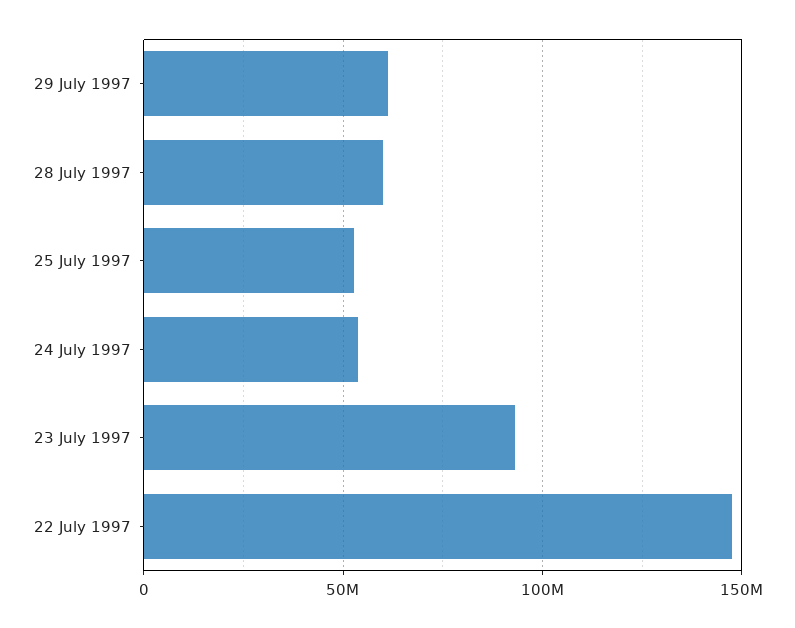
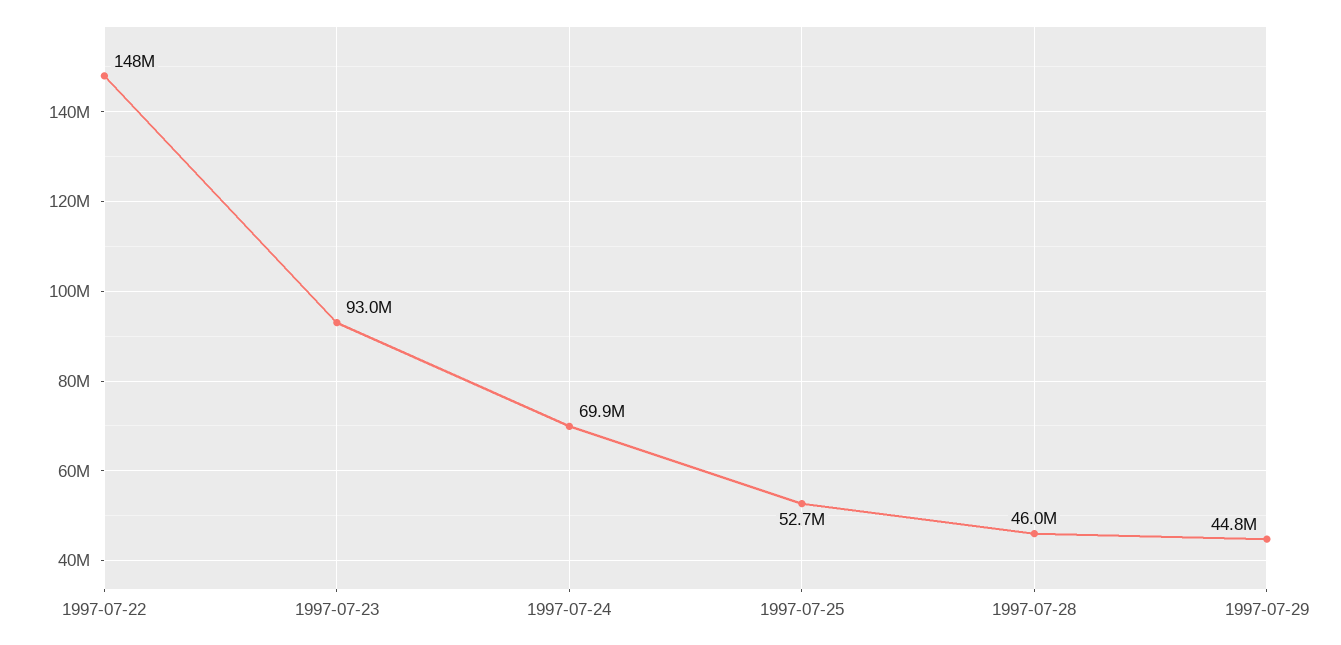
29 July 1997: 60000000 -> 44800000
28 July 1997: 60000000 -> 46000000
24 July 1997: 55000000 -> 69900000

